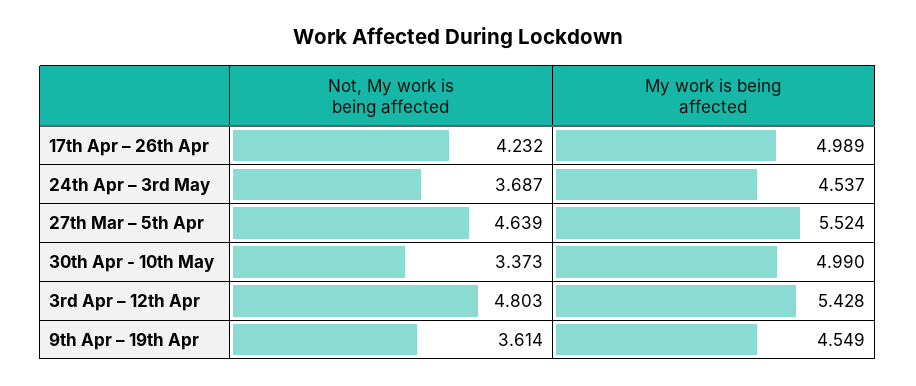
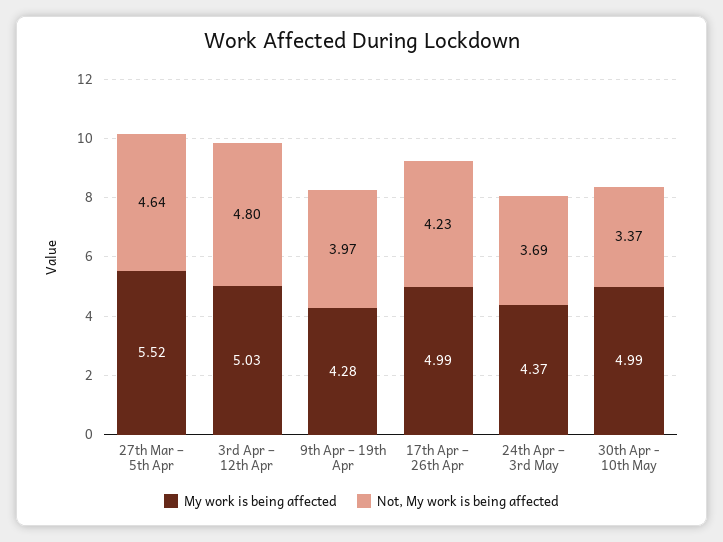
My work is being affected, 24th Apr – 3rd May: 4.537 -> 4.37
My work is being affected, 3rd Apr – 12th Apr: 5.428 -> 5.03
Not, My work is being affected, 9th Apr – 19th Apr: 3.614 -> 3.97
My work is being affected, 9th Apr – 19th Apr: 4.549 -> 4.28

